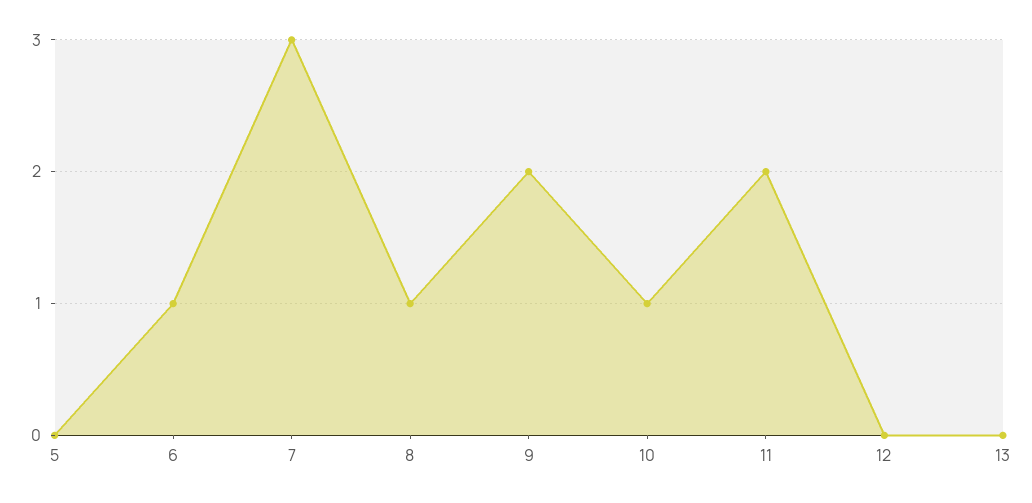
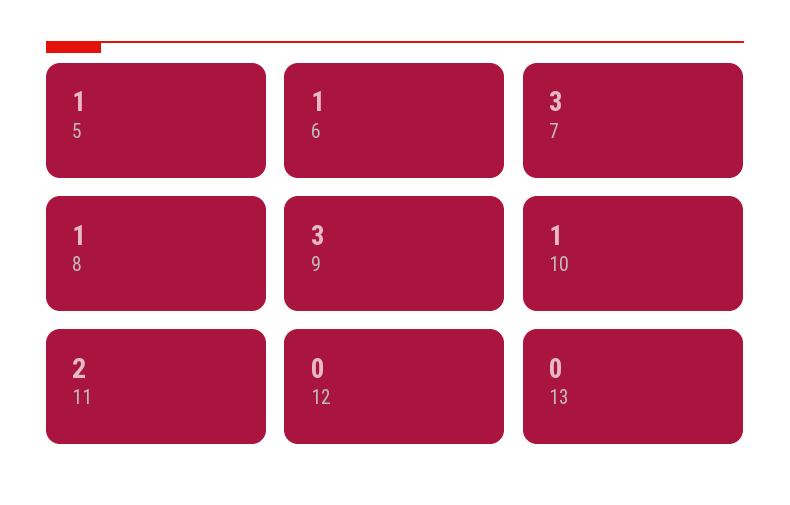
5: 0 -> 1
9: 2 -> 3

